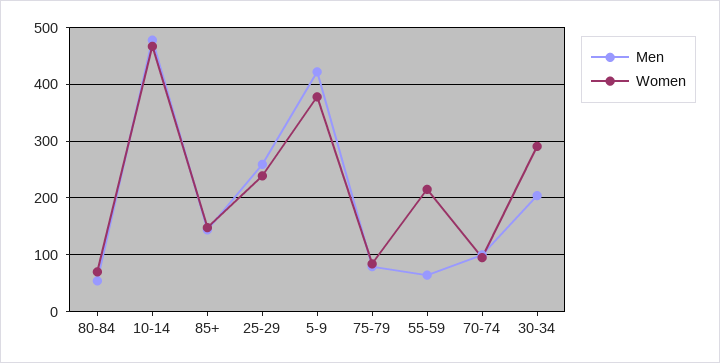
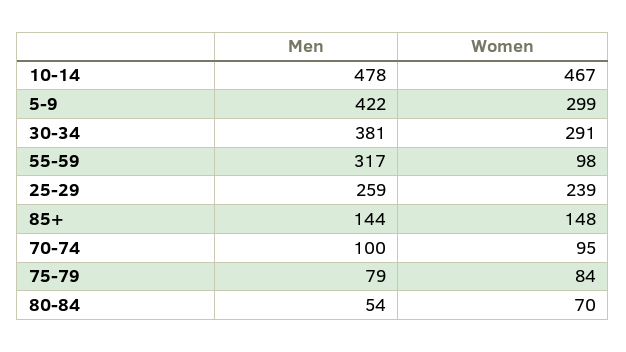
Women, 5-9: 380 -> 299
Men, 55-59: 60 -> 317
Women, 55-59: 220 -> 98
Men, 30-34: 200 -> 381

